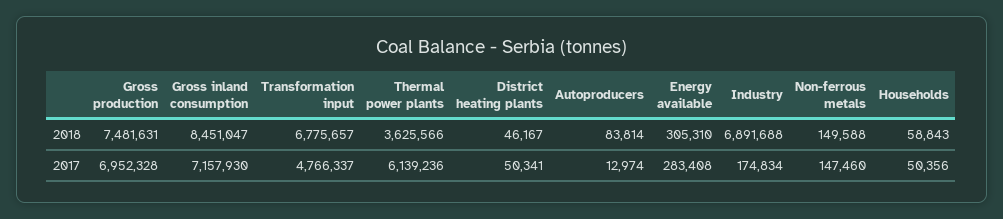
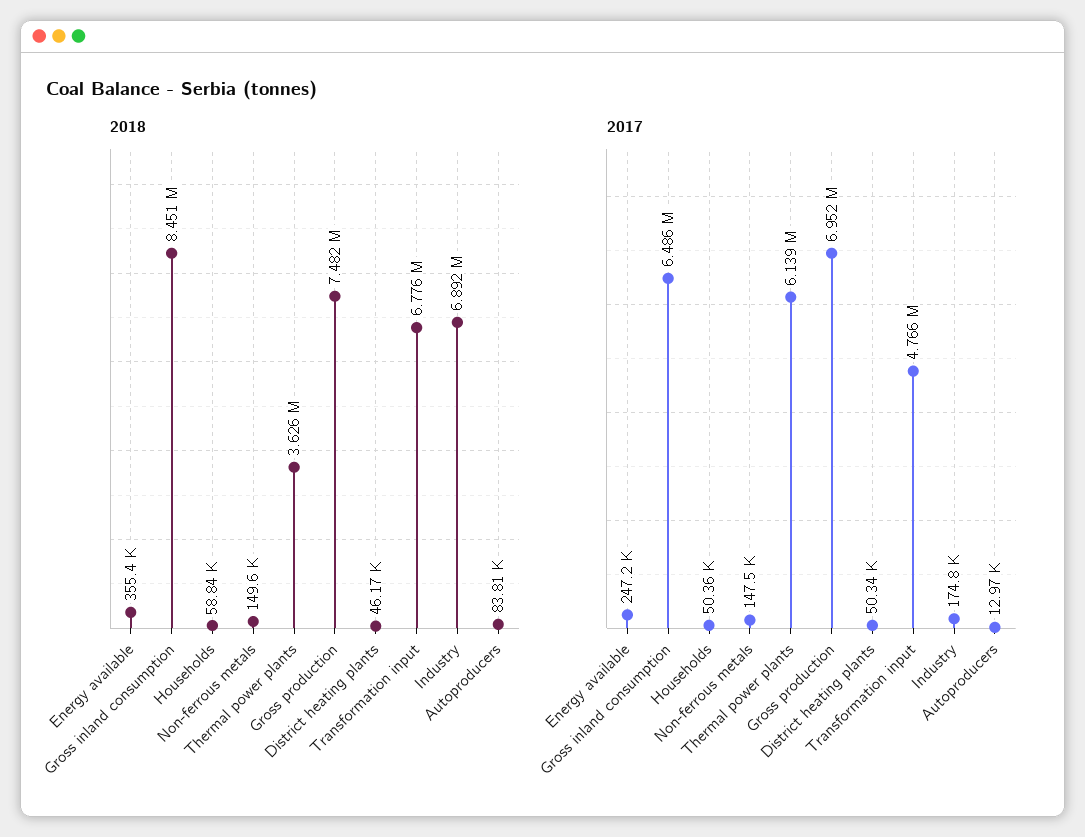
2018, Energy available: 305310 -> 355400
2017, Gross inland consumption: 7157930 -> 6486000
2017, Energy available: 283408 -> 247200

